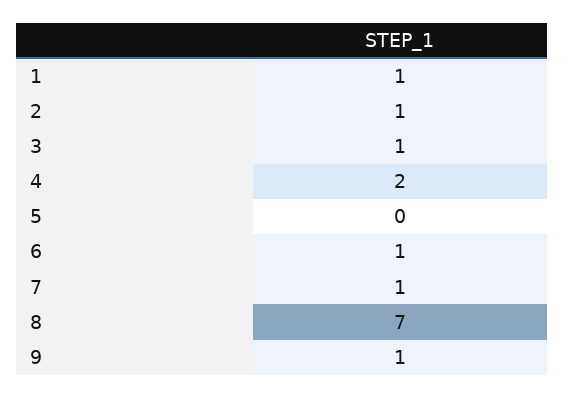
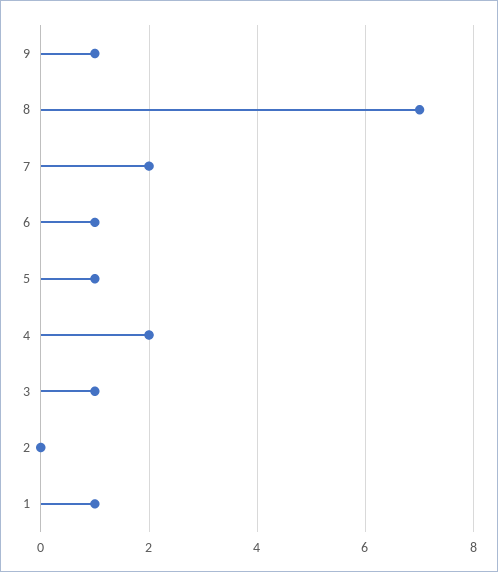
2: 1 -> 0
5: 0 -> 1
7: 1 -> 2

